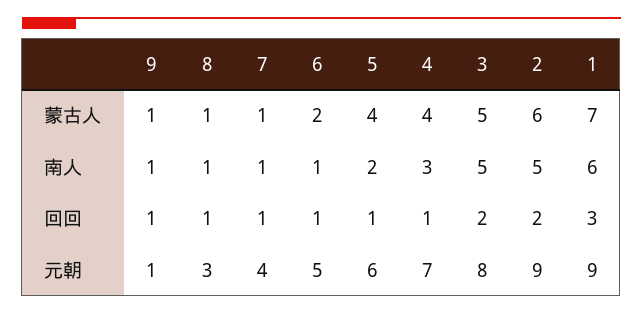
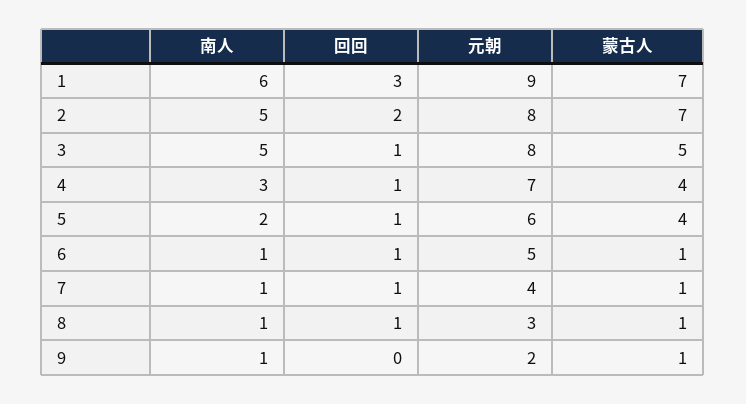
6, 蒙古人: 2 -> 1
2, 蒙古人: 6 -> 7
9, 回回: 1 -> 0
3, 回回: 2 -> 1
9, 元朝: 1 -> 2
2, 元朝: 9 -> 8

